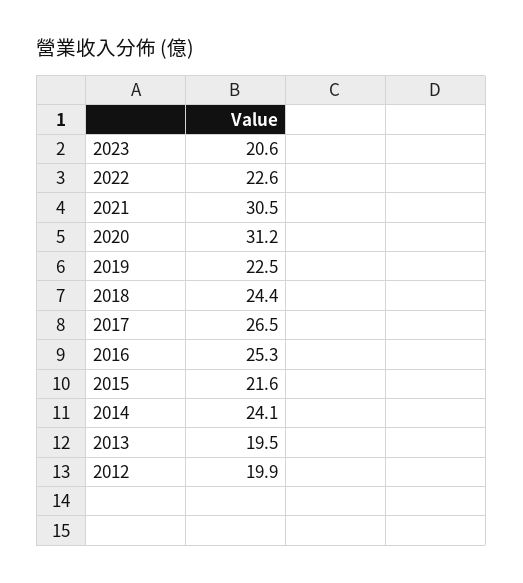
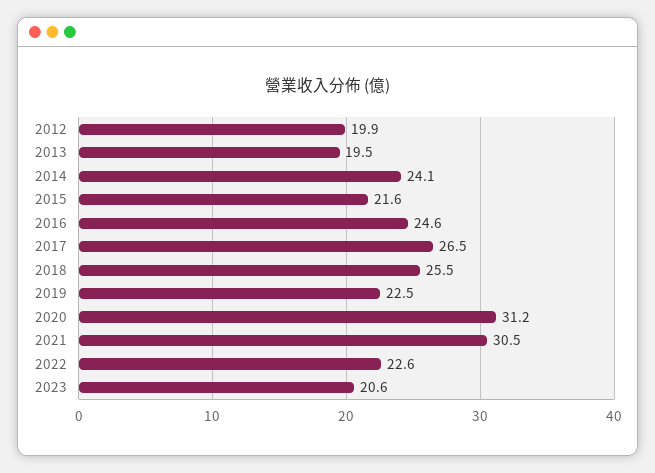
2018: 24.4 -> 25.5
2016: 25.3 -> 24.6

